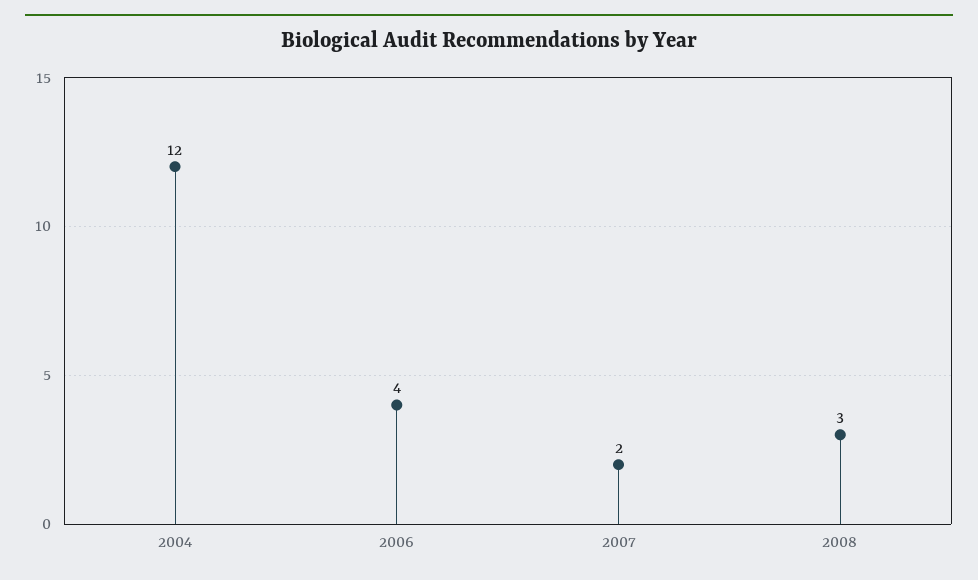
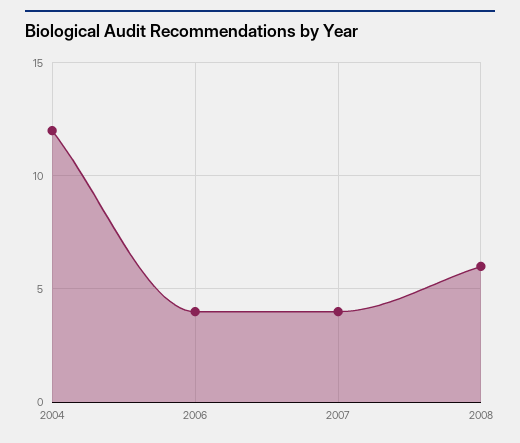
2007: 2 -> 4
2008: 3 -> 6

